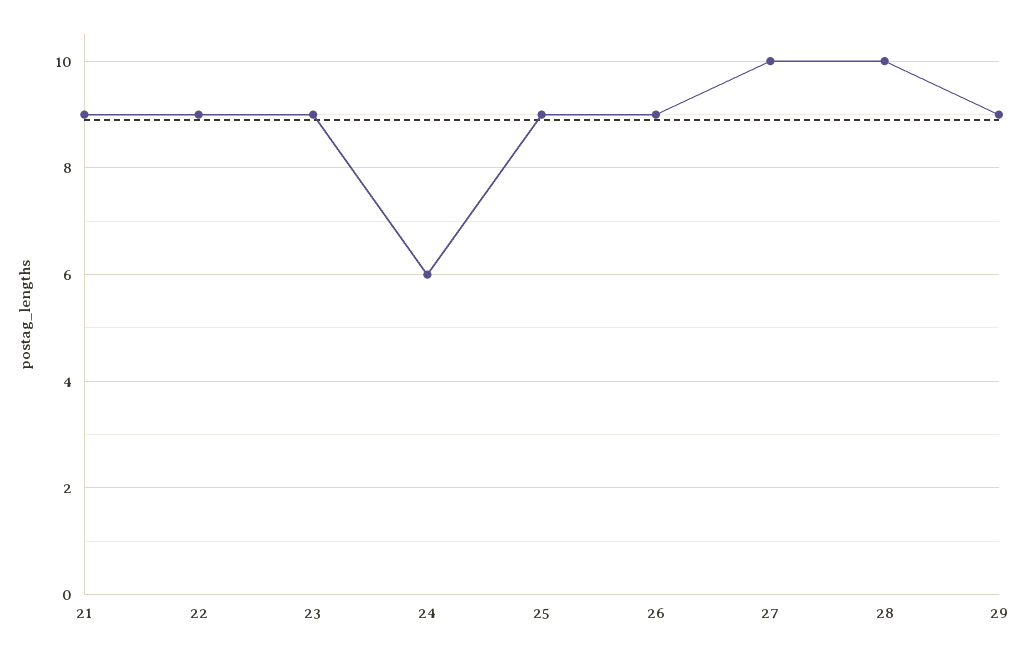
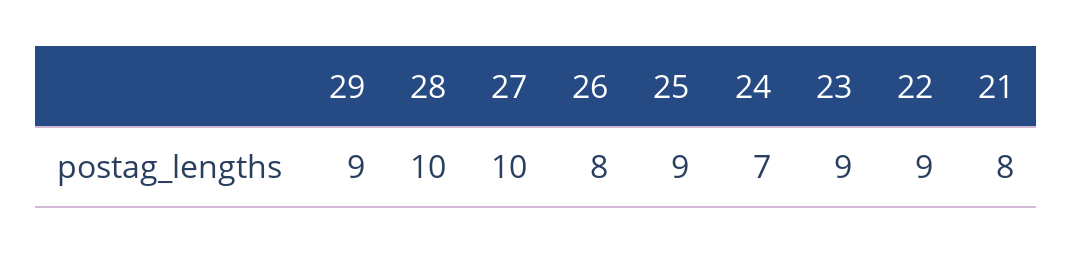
21: 9 -> 8
24: 6 -> 7
26: 9 -> 8

